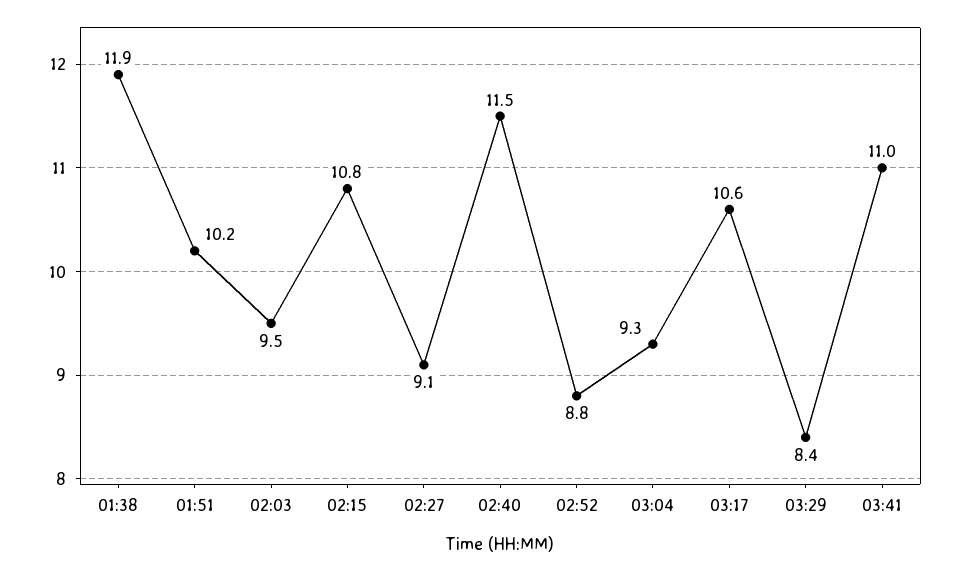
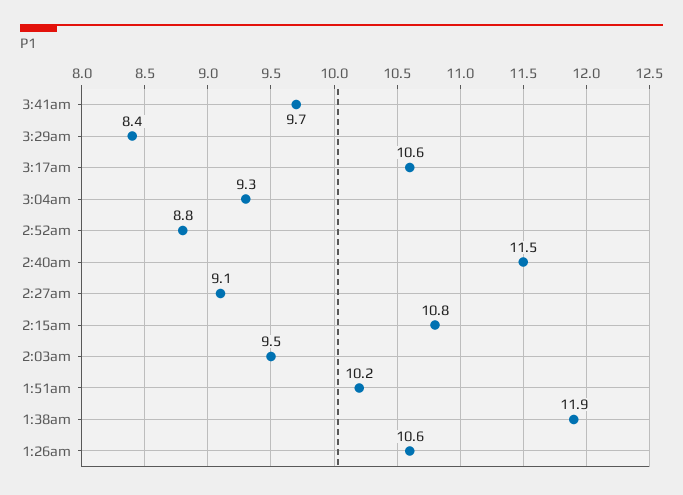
03:41: 11 -> 9.7
1:26am: none -> 10.6

